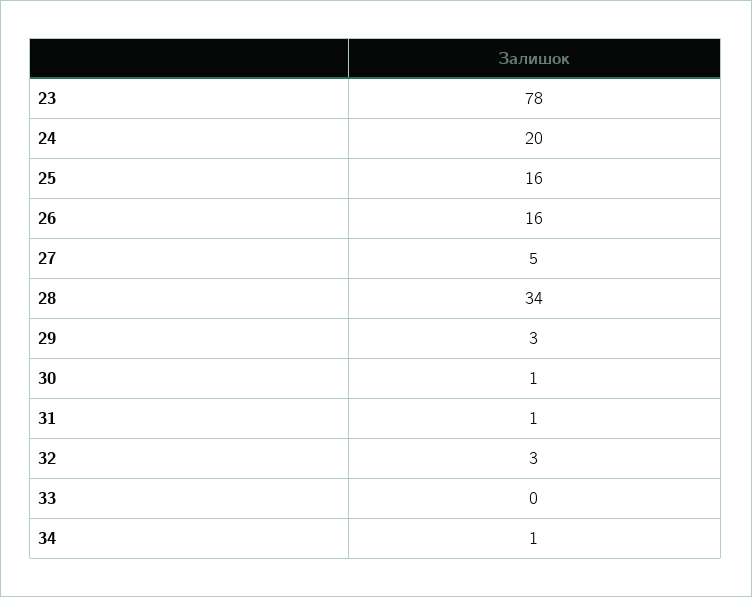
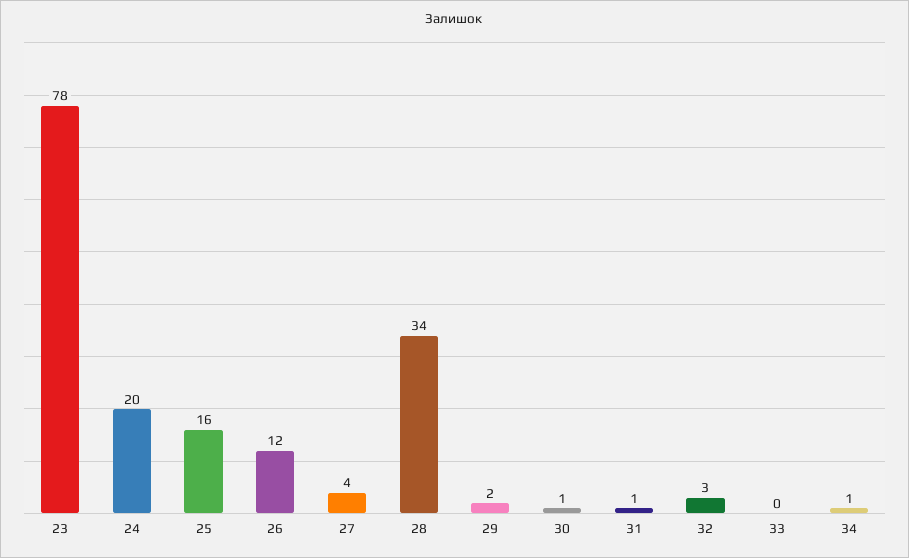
26: 16 -> 12
27: 5 -> 4
29: 3 -> 2

